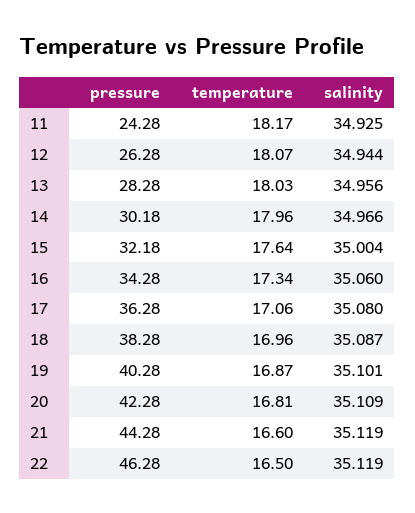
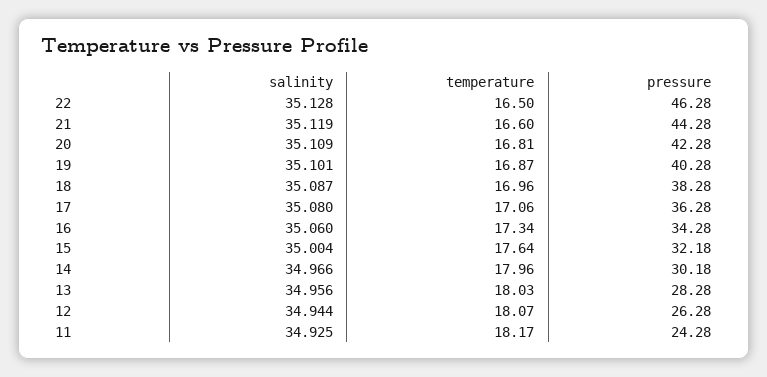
salinity, 22: 35.119 -> 35.128

